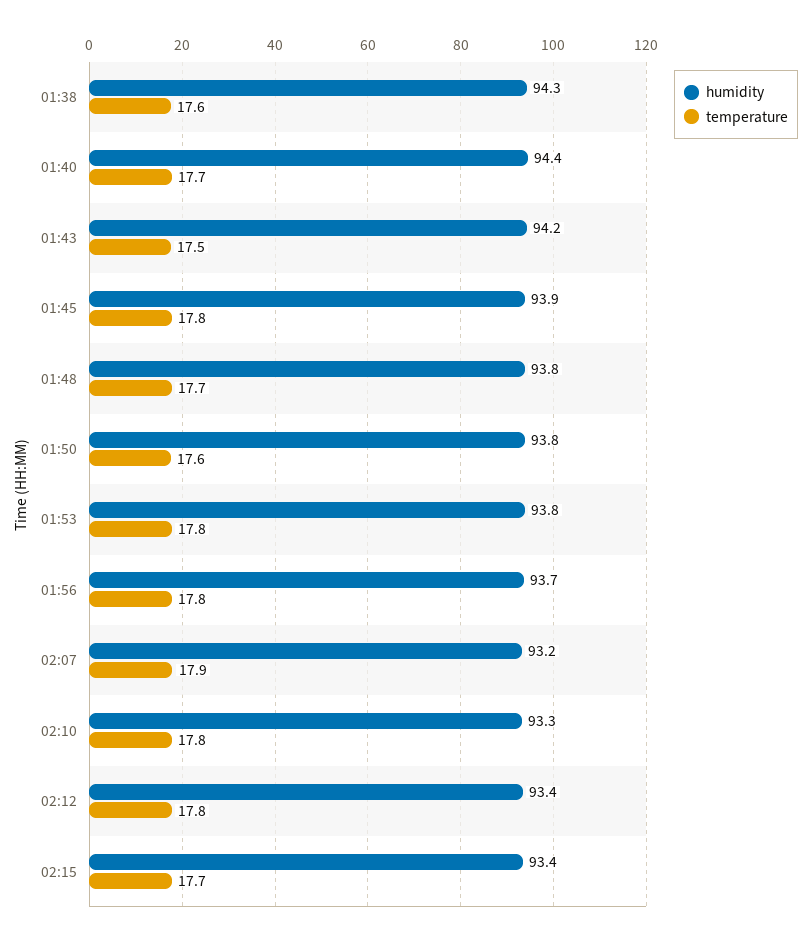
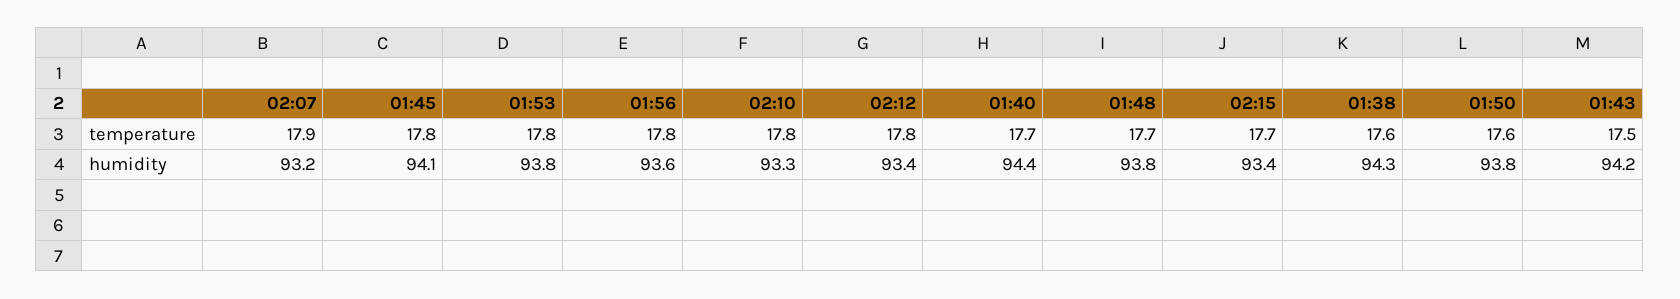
humidity, 01:45: 93.9 -> 94.1
humidity, 01:56: 93.7 -> 93.6

